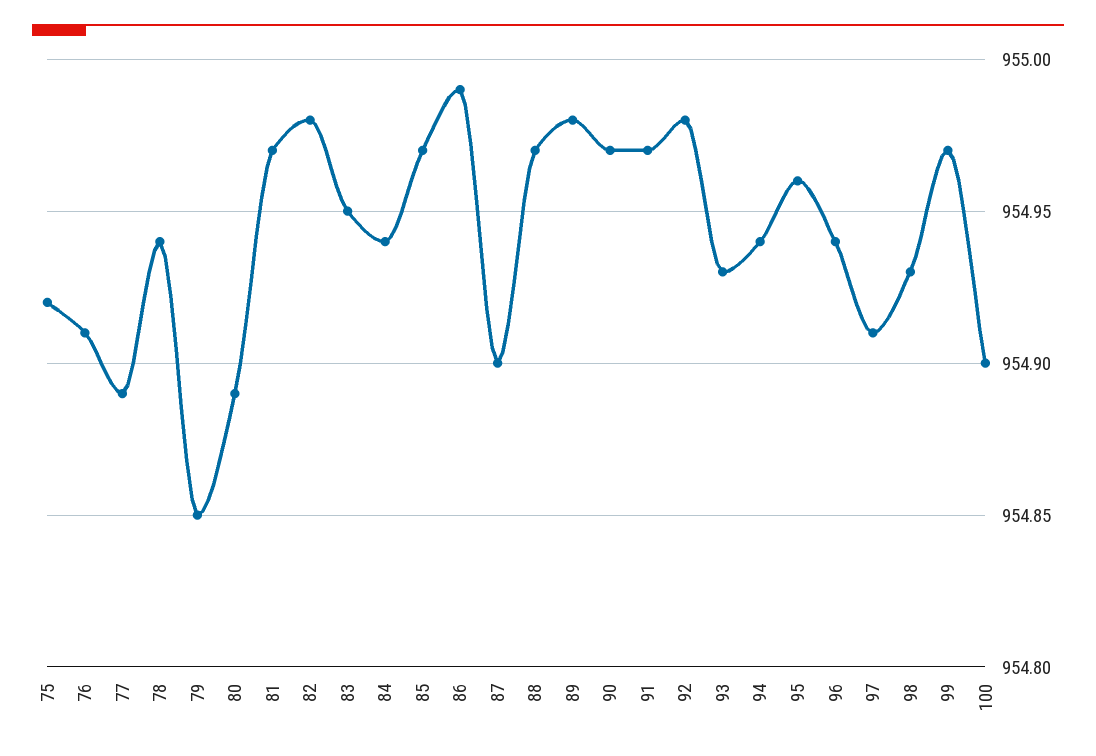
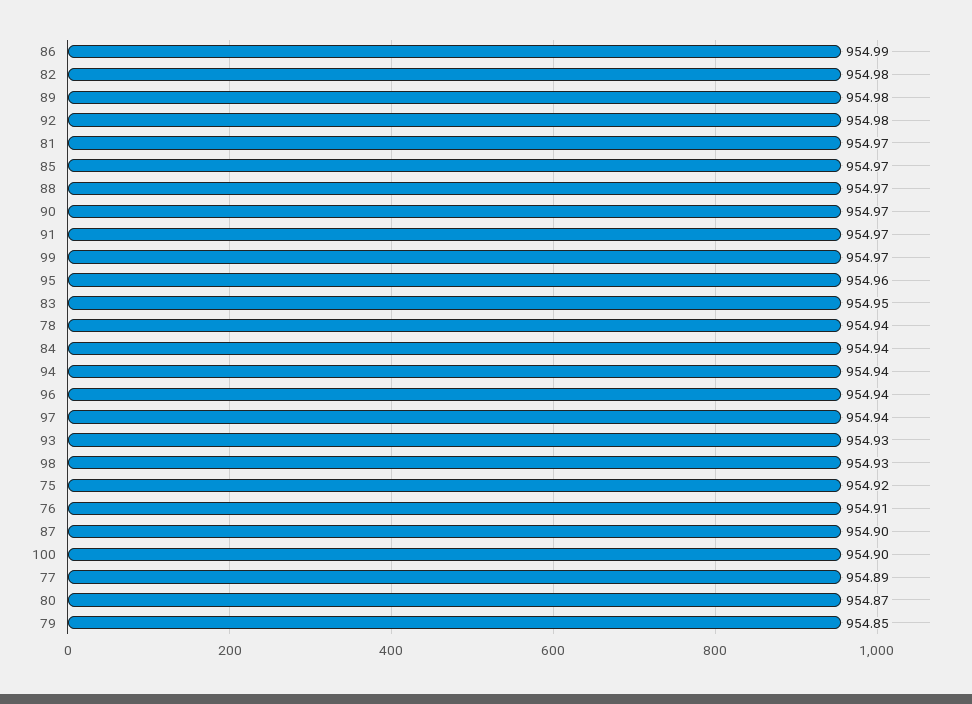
80: 954.89 -> 954.87
97: 954.91 -> 954.94

